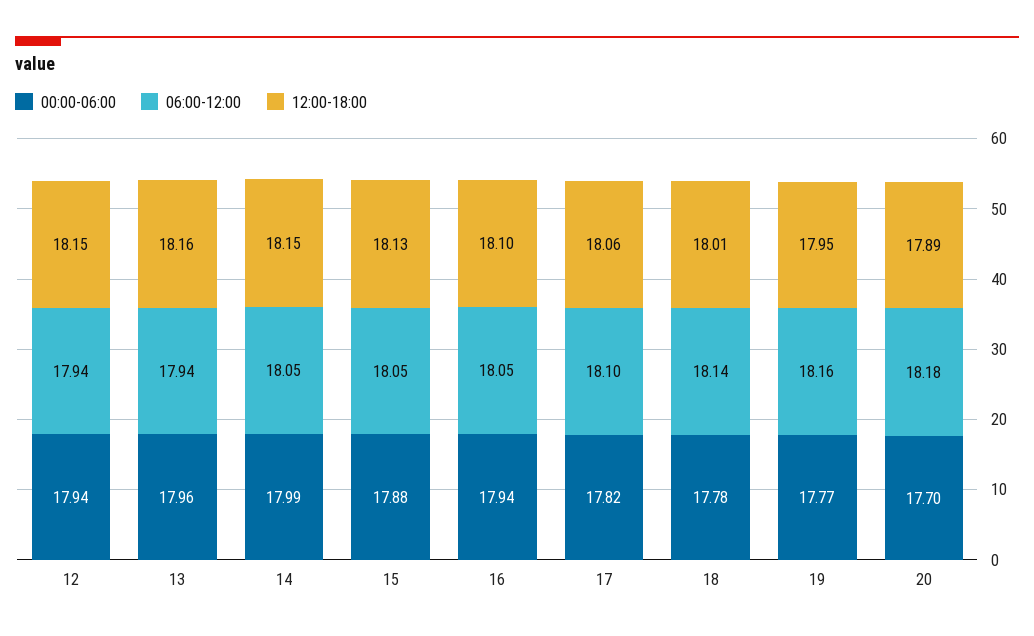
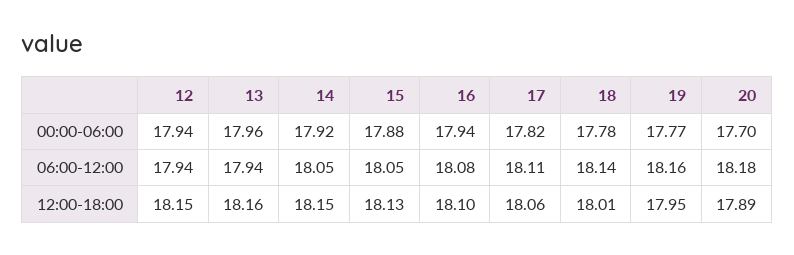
00:00-06:00, 14: 17.99 -> 17.92
06:00-12:00, 16: 18.05 -> 18.08
06:00-12:00, 17: 18.1 -> 18.11

